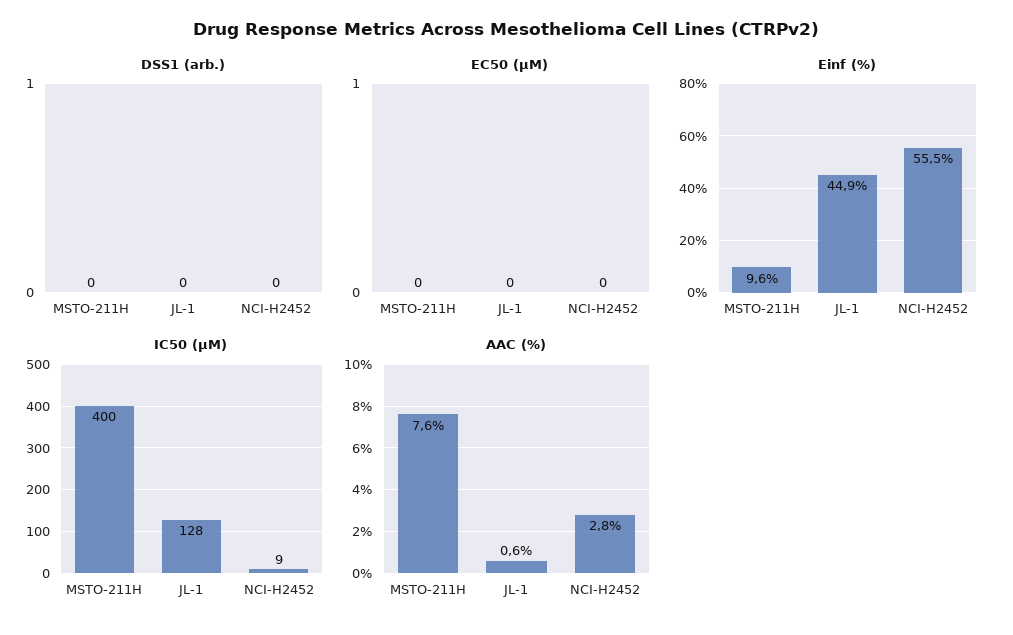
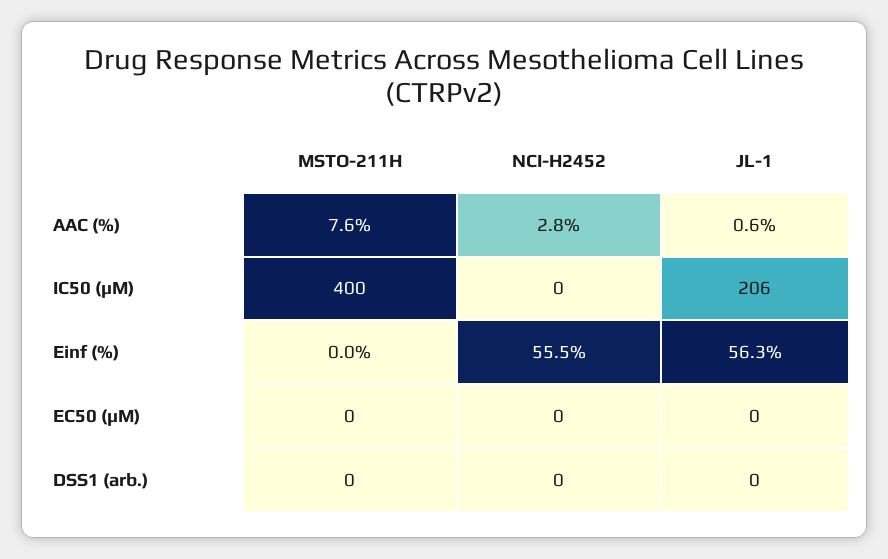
Einf (%), MSTO-211H: 9.6 -> 0
Einf (%), JL-1: 44.9 -> 56.3
IC50 (µM), JL-1: 128 -> 206
IC50 (µM), NCI-H2452: 9 -> 0

